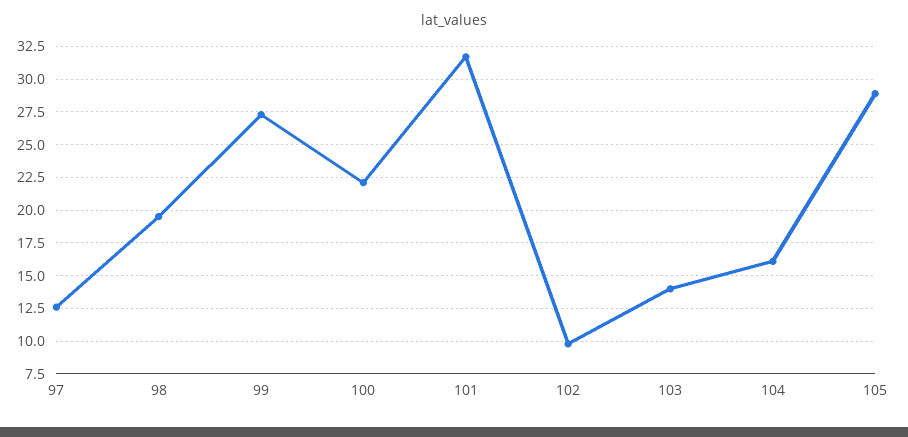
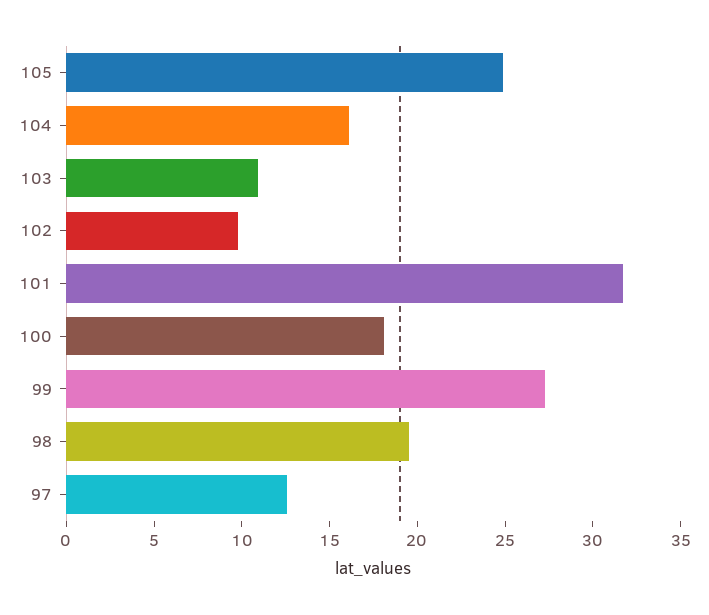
100: 22 -> 18
103: 14 -> 11
105: 29 -> 25

